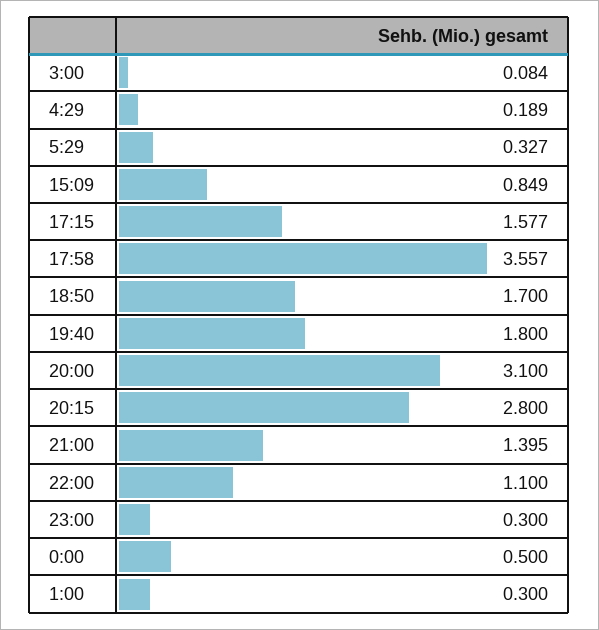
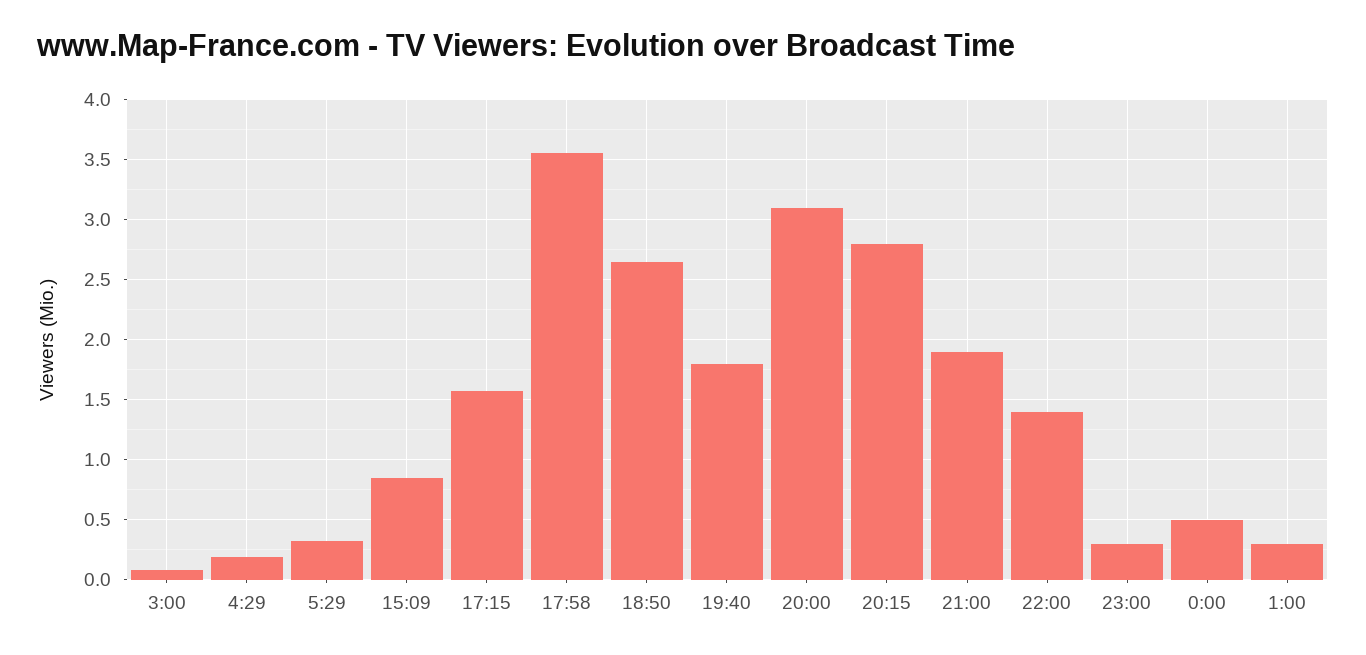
18:50: 1.7 -> 2.65
21:00: 1.395 -> 1.9
22:00: 1.1 -> 1.4

